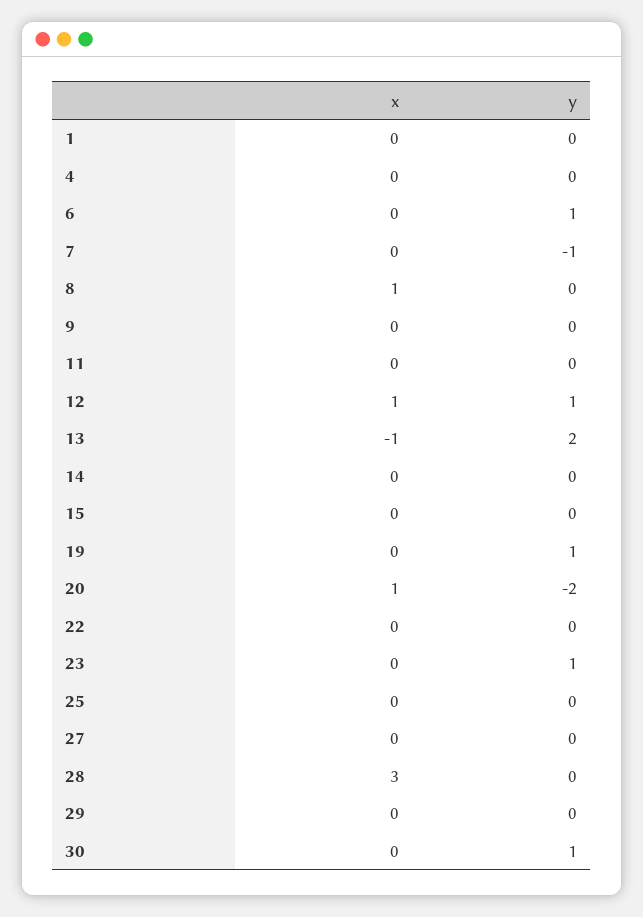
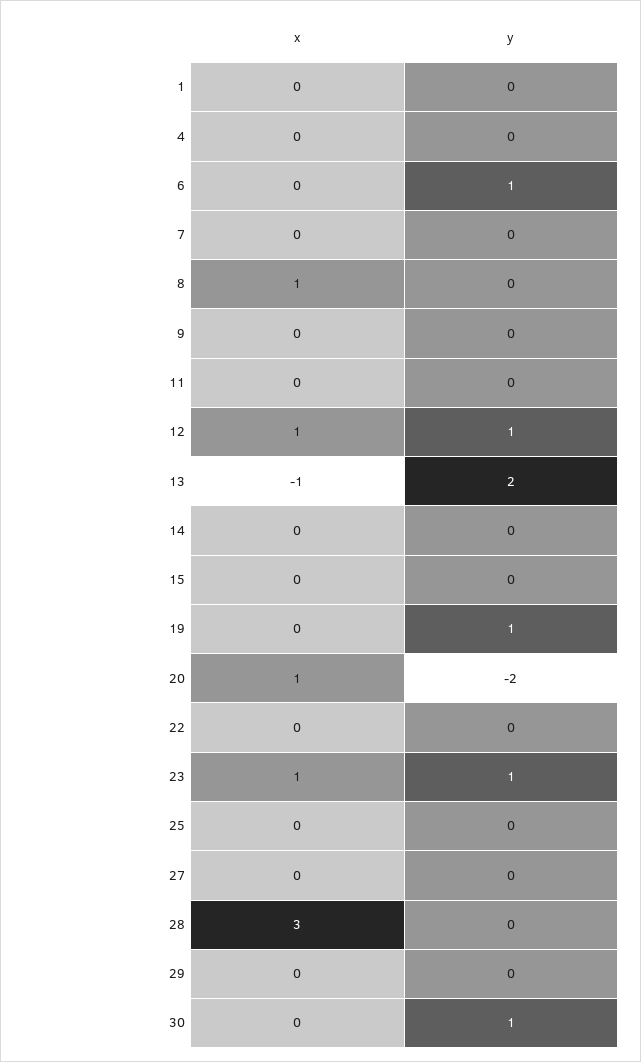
y, 7: -1 -> 0
x, 23: 0 -> 1

